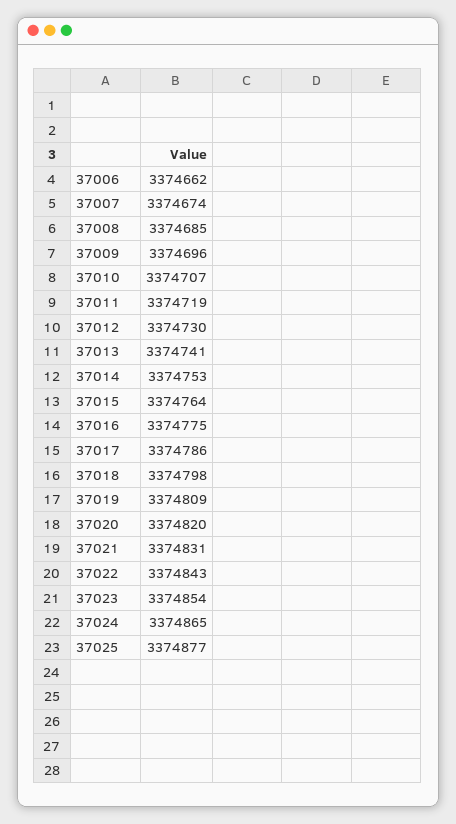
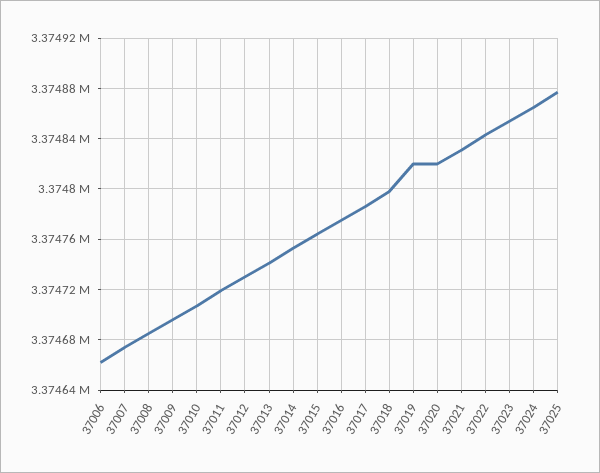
37019: 3374809 -> 3374820

